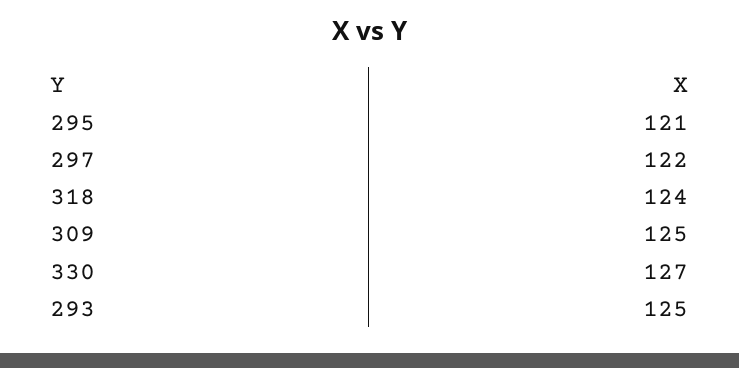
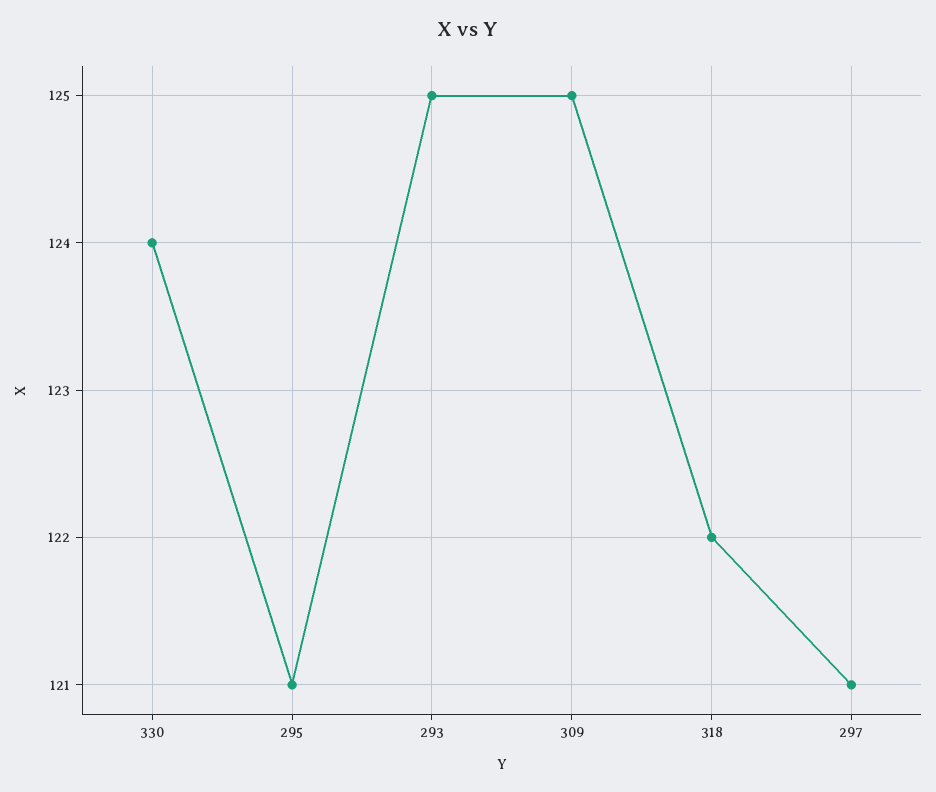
297: 122 -> 121
318: 124 -> 122
330: 127 -> 124

